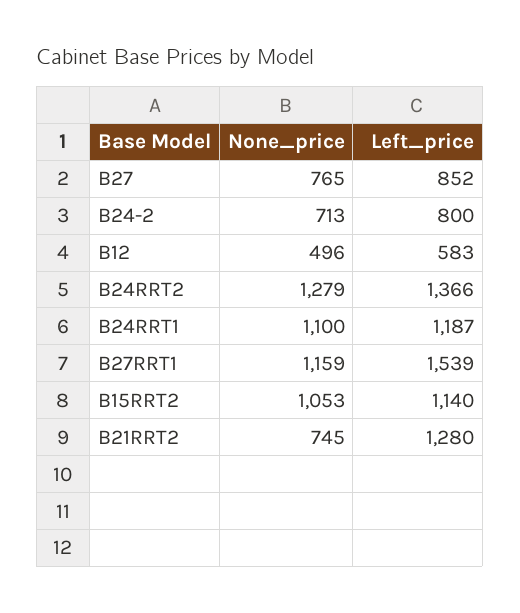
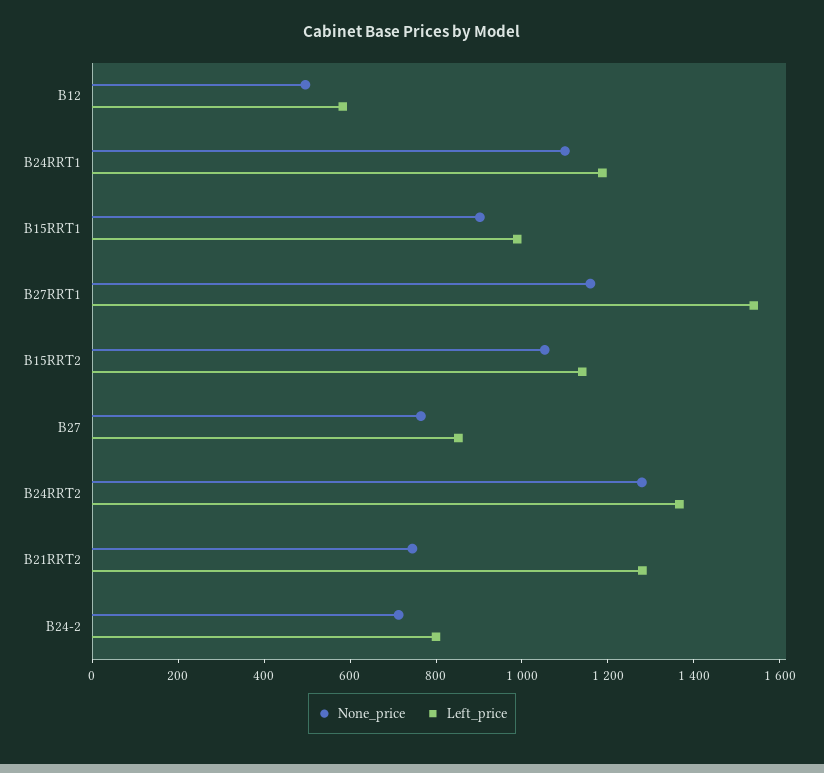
None_price, B15RRT1: none -> 900
Left_price, B15RRT1: none -> 1000

